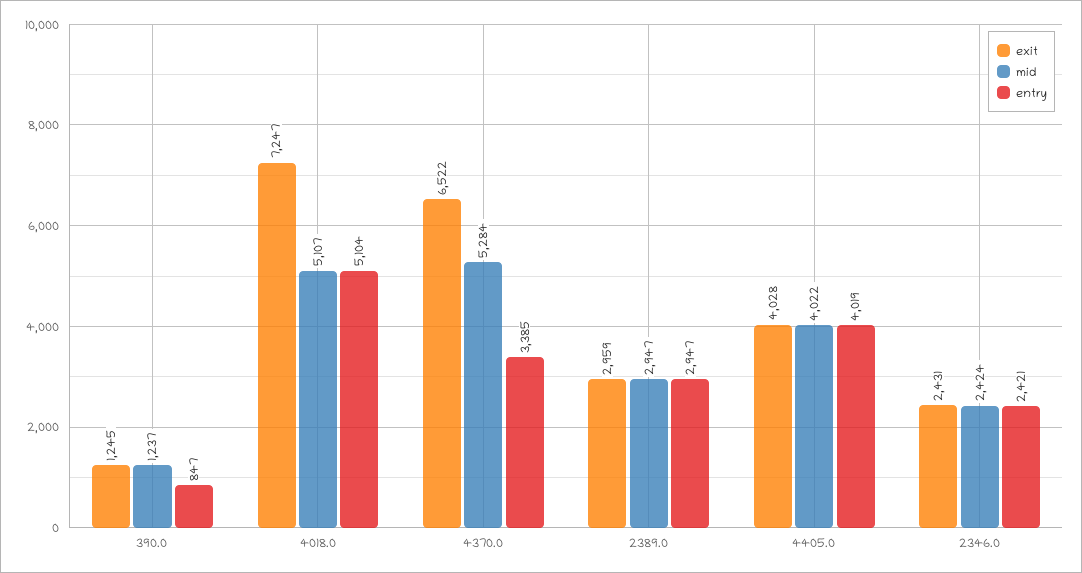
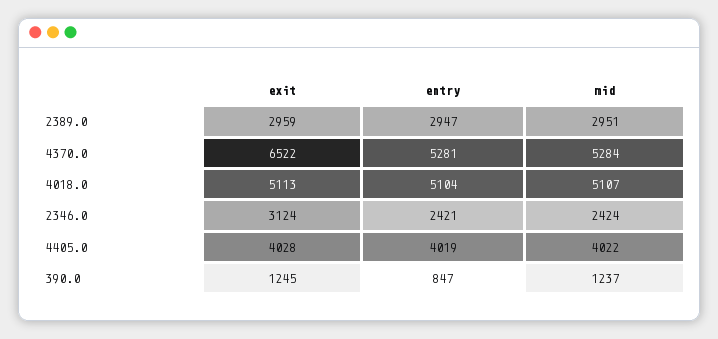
exit, 4018.0: 7247 -> 5113
entry, 4370.0: 3385 -> 5281
mid, 2389.0: 2947 -> 2951
exit, 2346.0: 2431 -> 3124

